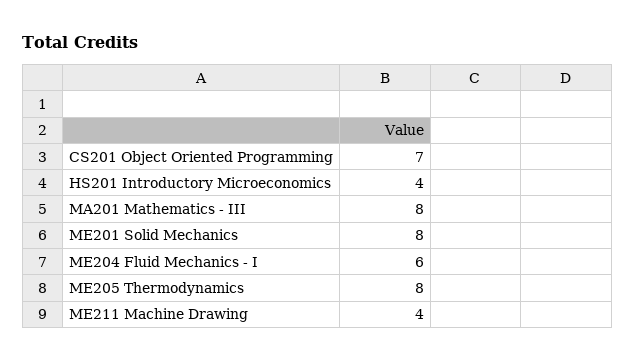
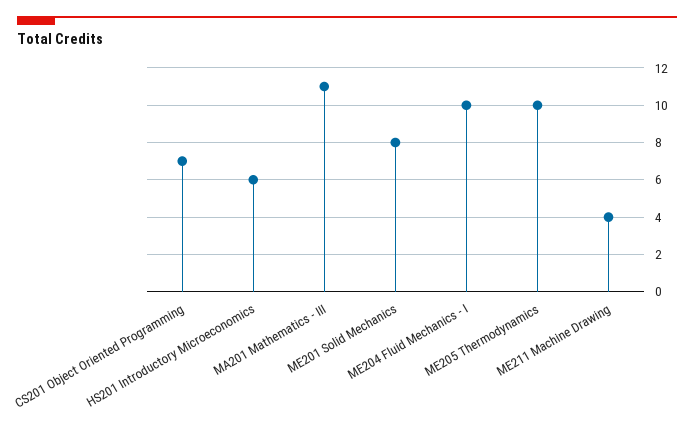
HS201 Introductory Microeconomics: 4 -> 6
MA201 Mathematics - III: 8 -> 11
ME204 Fluid Mechanics - I: 6 -> 10
ME205 Thermodynamics: 8 -> 10

